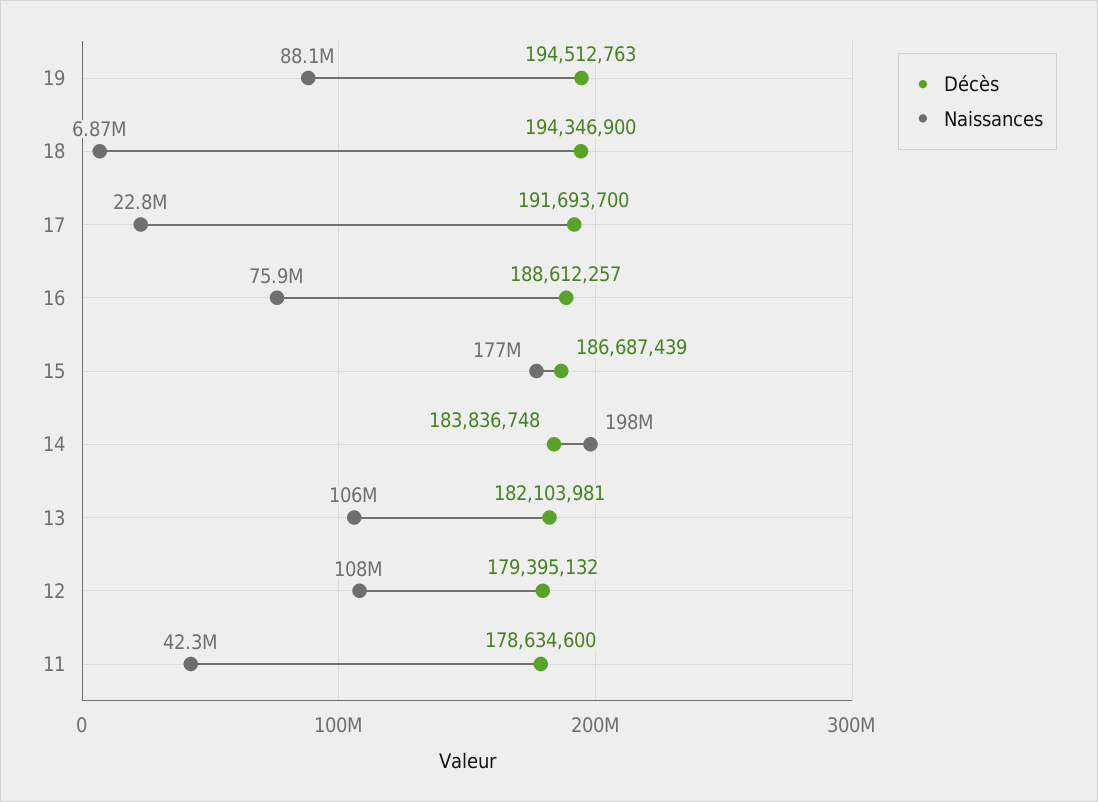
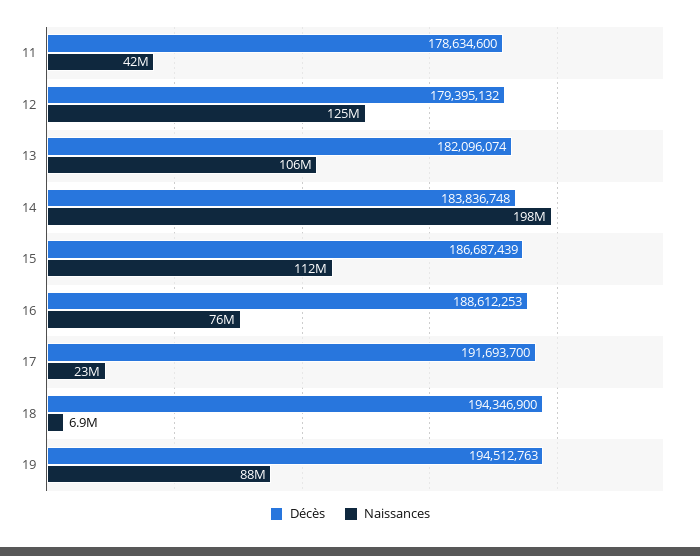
Décès, 16: 188612257 -> 188612253
Naissances, 15: 177000000 -> 112000000
Décès, 13: 182103981 -> 182096074
Naissances, 12: 108000000 -> 125000000

